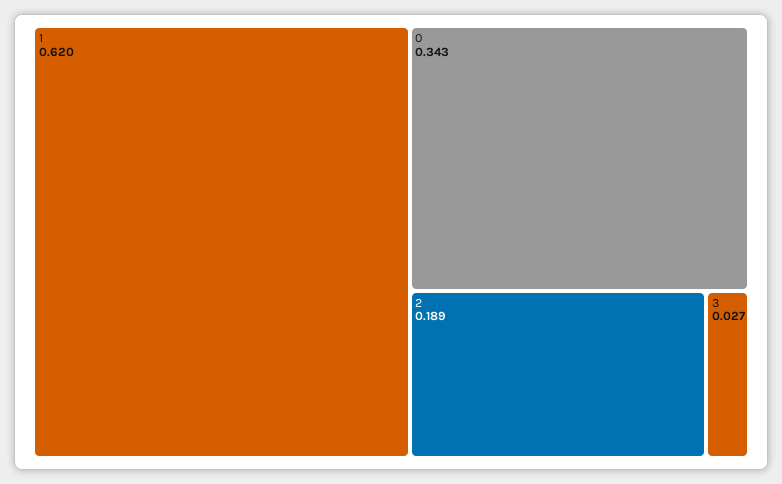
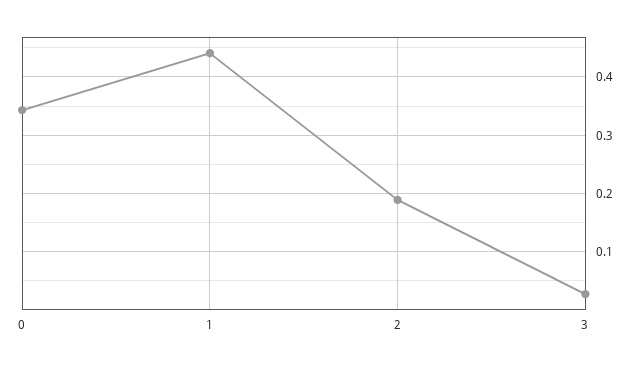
1: 0.62 -> 0.44

